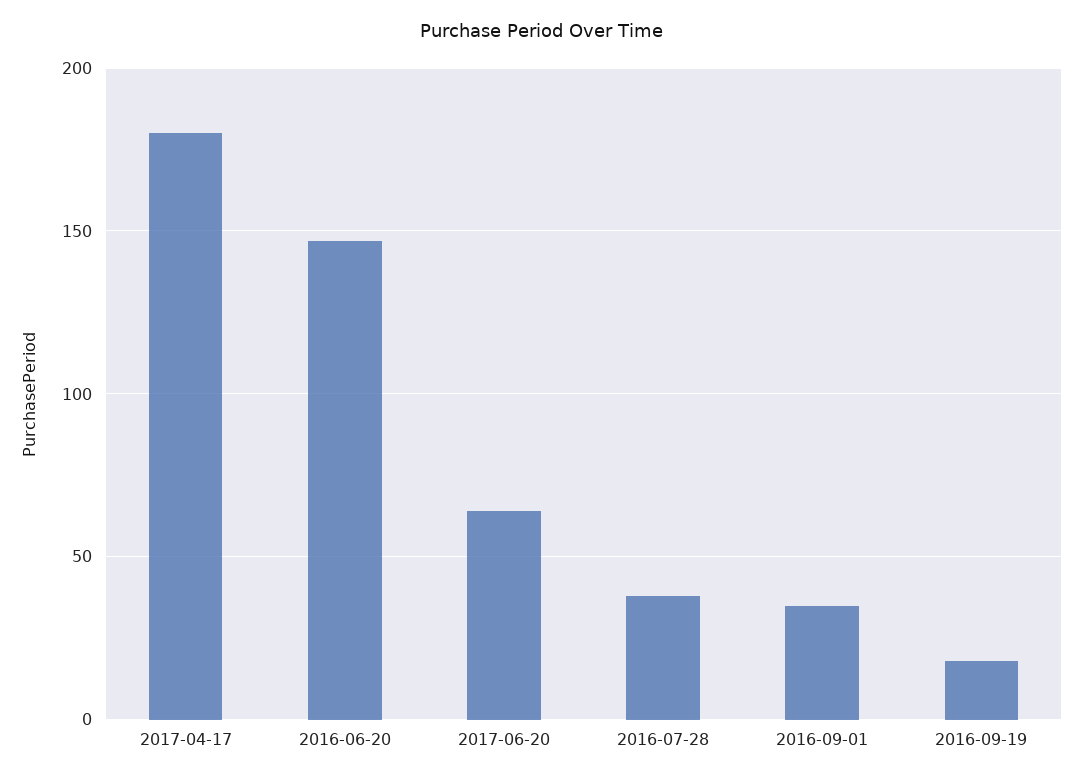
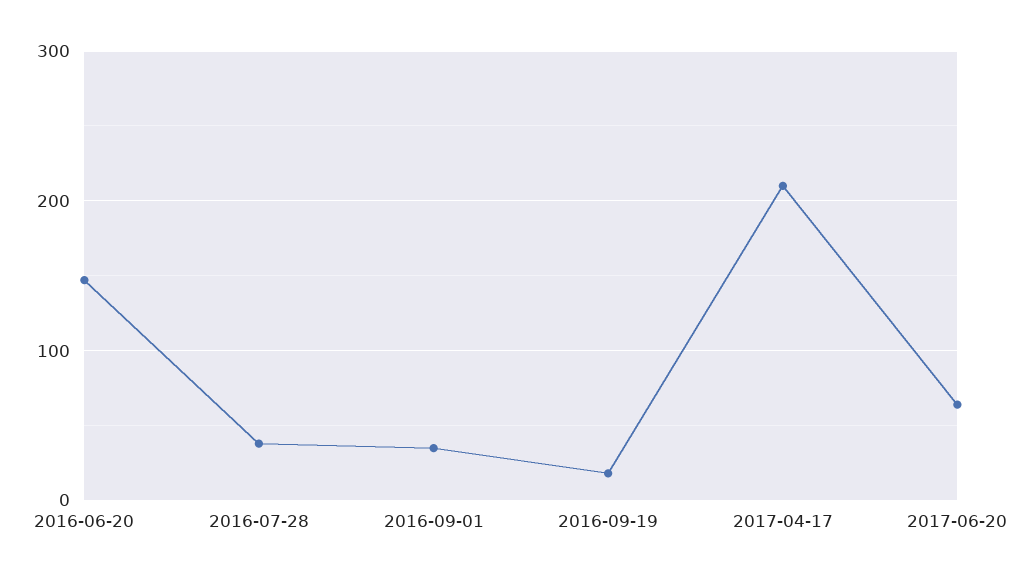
2017-04-17: 180 -> 210

